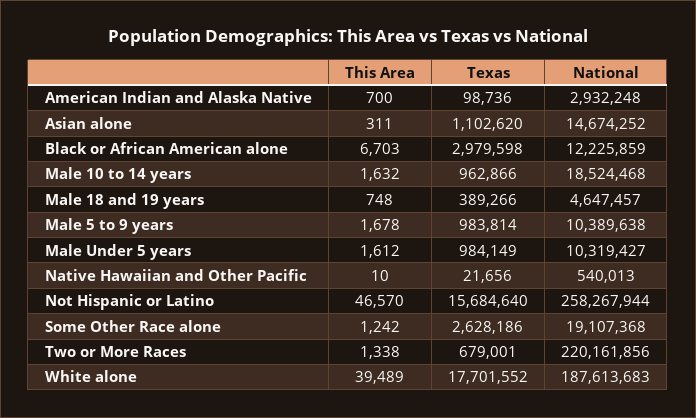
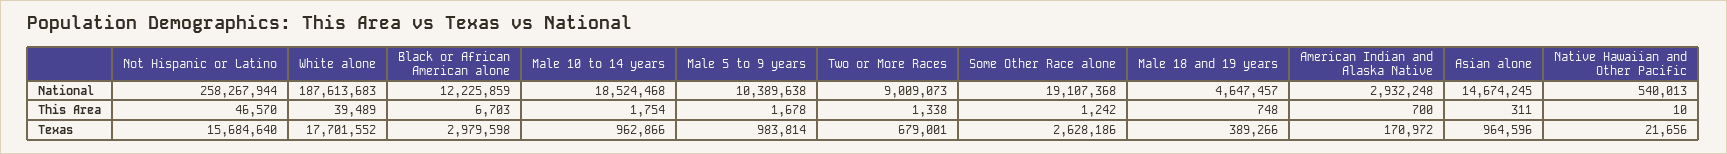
Texas, American Indian and Alaska Native: 98736 -> 170972
Texas, Asian alone: 1102620 -> 964596
National, Asian alone: 14674252 -> 14674245
This Area, Male 10 to 14 years: 1632 -> 1754
This Area, Male Under 5 years: 1612 -> none
Texas, Male Under 5 years: 984149 -> none
National, Male Under 5 years: 10319427 -> none
National, Two or More Races: 220161856 -> 9009073

